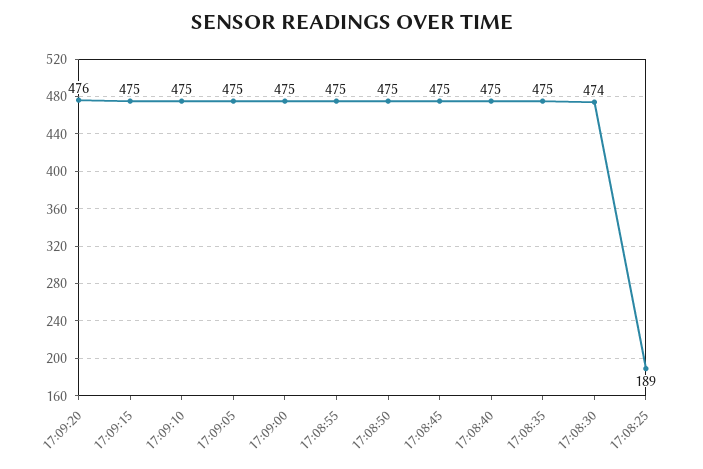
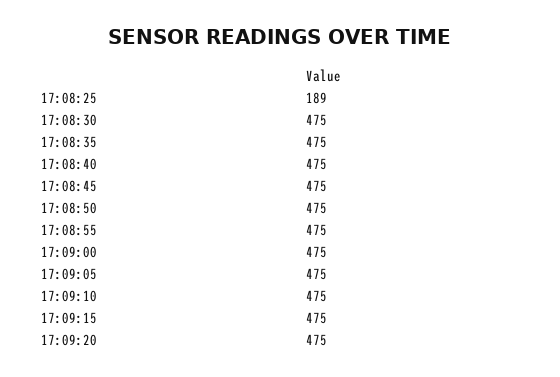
17:09:20: 476 -> 475
17:08:30: 474 -> 475

